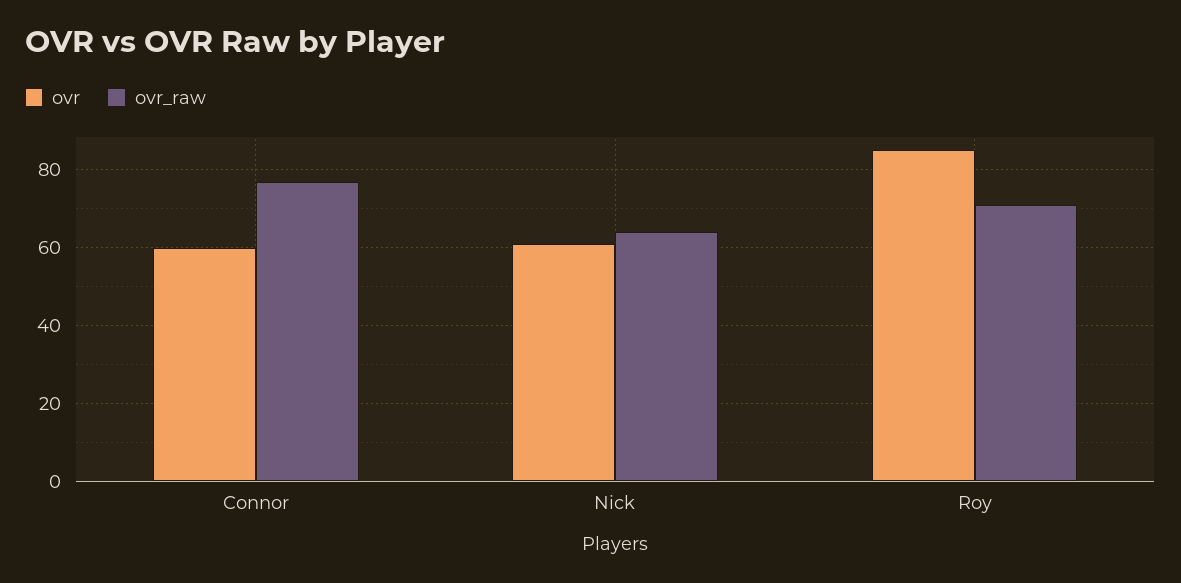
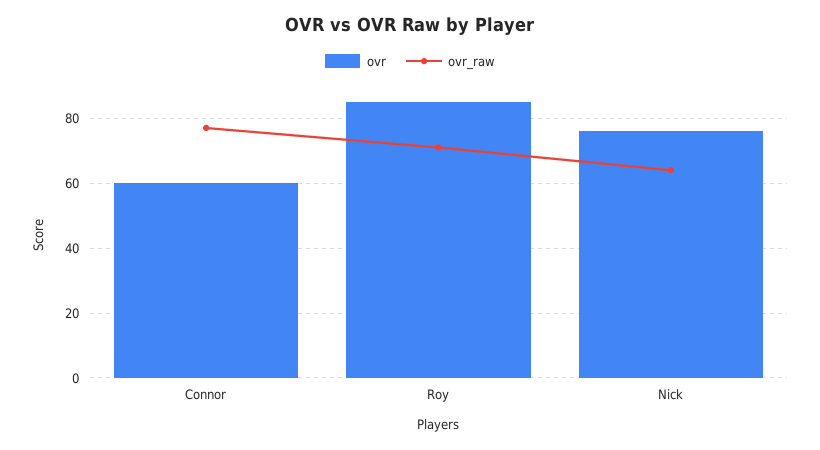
ovr, Nick: 60 -> 75

